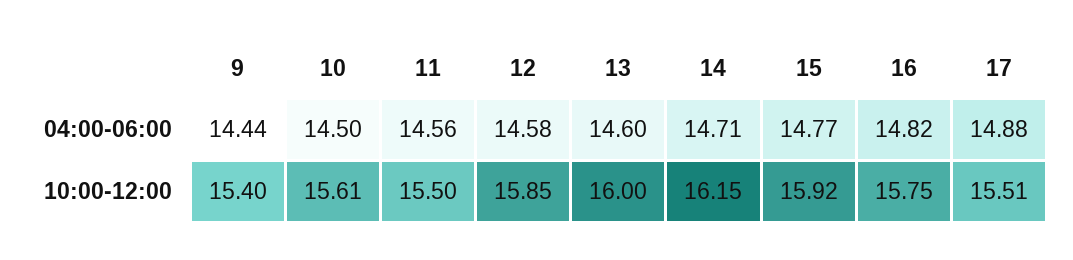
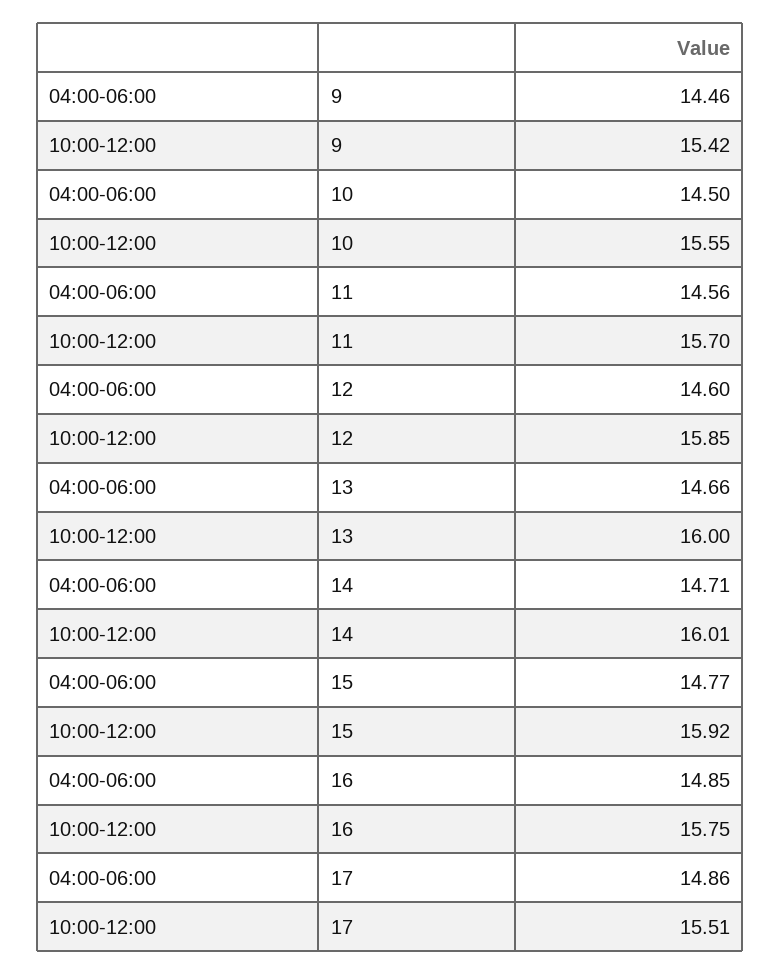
9, 04:00-06:00: 14.44 -> 14.46
12, 04:00-06:00: 14.58 -> 14.6
13, 04:00-06:00: 14.6 -> 14.66
16, 04:00-06:00: 14.82 -> 14.85
17, 04:00-06:00: 14.88 -> 14.86
9, 10:00-12:00: 15.4 -> 15.42
10, 10:00-12:00: 15.61 -> 15.55
11, 10:00-12:00: 15.5 -> 15.7
14, 10:00-12:00: 16.15 -> 16.01

